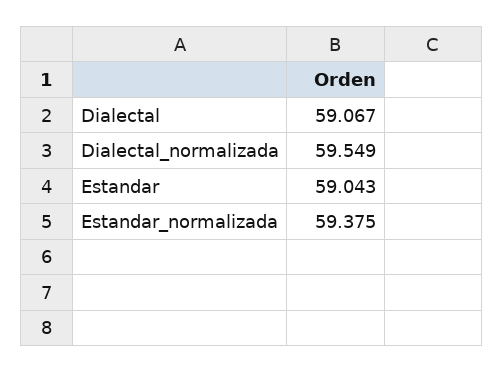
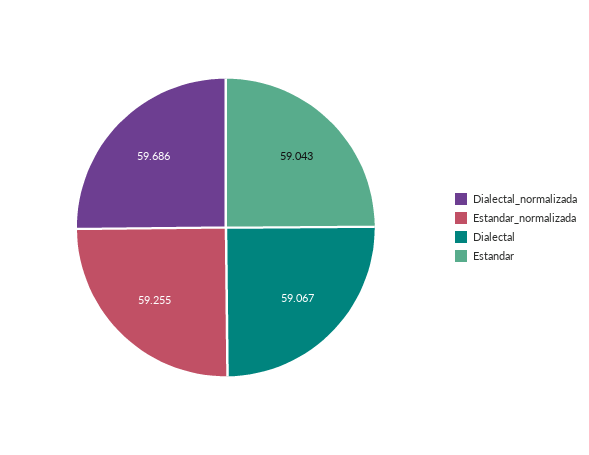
Dialectal_normalizada: 59.549 -> 59.686
Estandar_normalizada: 59.375 -> 59.255

